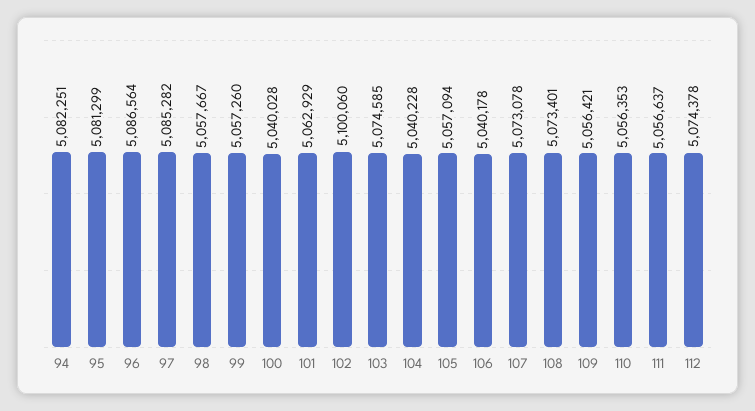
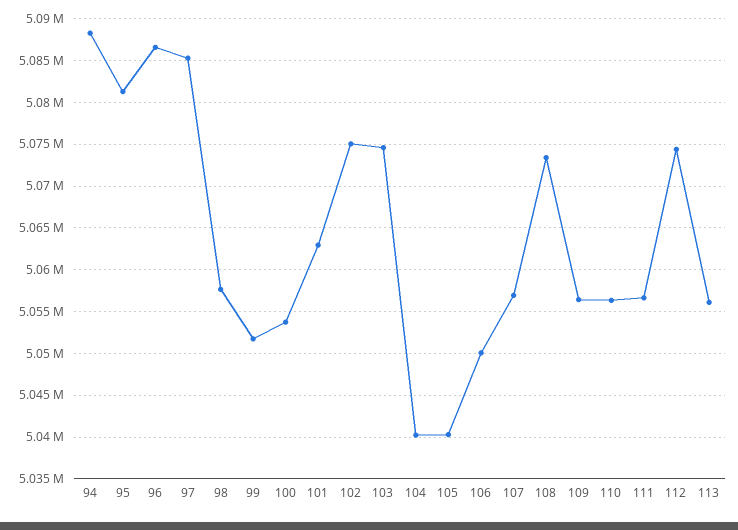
94: 5082251 -> 5088000
99: 5057260 -> 5052000
100: 5040028 -> 5054000
102: 5100060 -> 5075000
105: 5057094 -> 5040000
106: 5040178 -> 5050000
107: 5073078 -> 5057000
113: none -> 5056000

